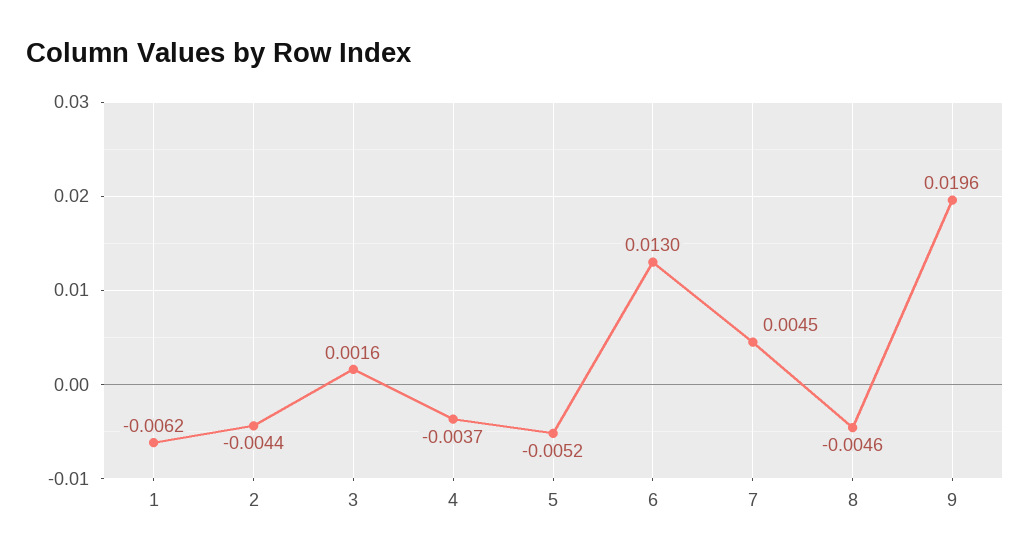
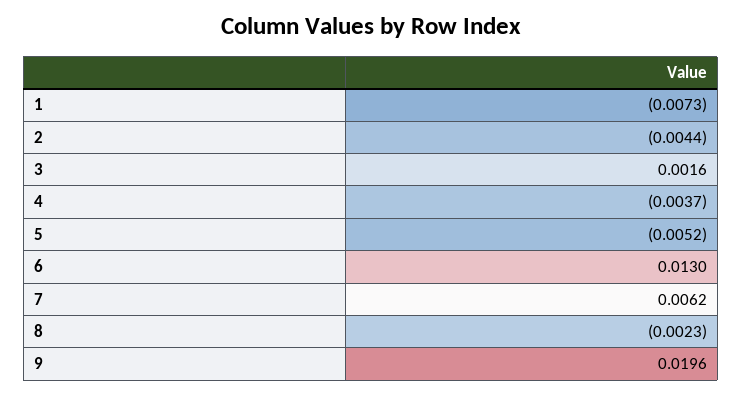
1: -0.0062 -> -0.0073
7: 0.0045 -> 0.0062
8: -0.0046 -> -0.0023

